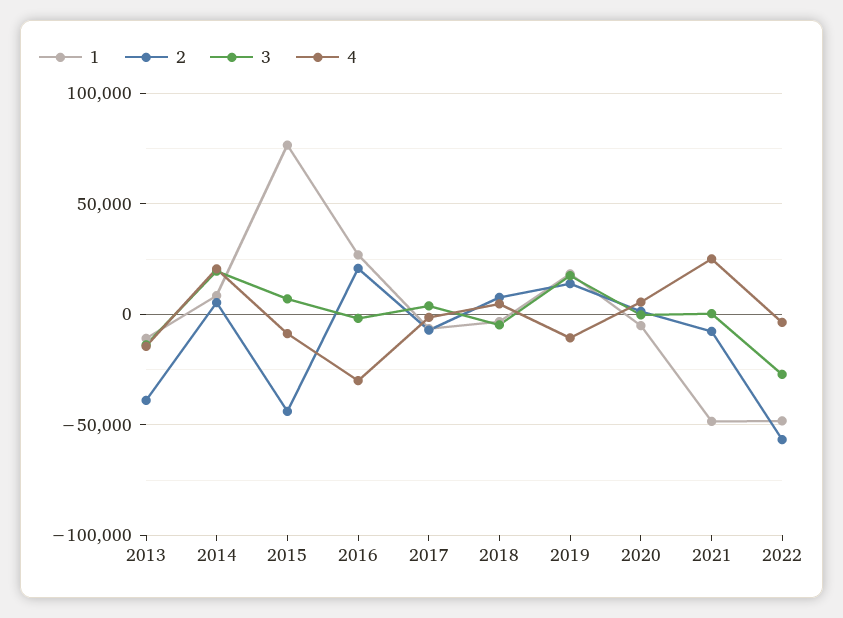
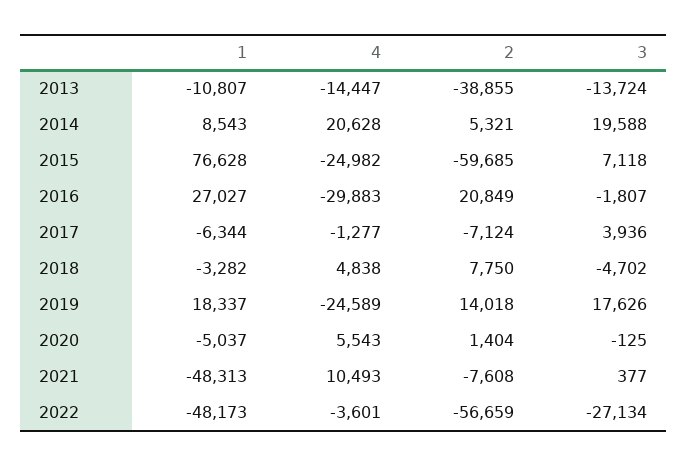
2, 2015: -45000 -> -59685
4, 2015: -10000 -> -24982
4, 2019: -10000 -> -24589
4, 2021: 25000 -> 10493

